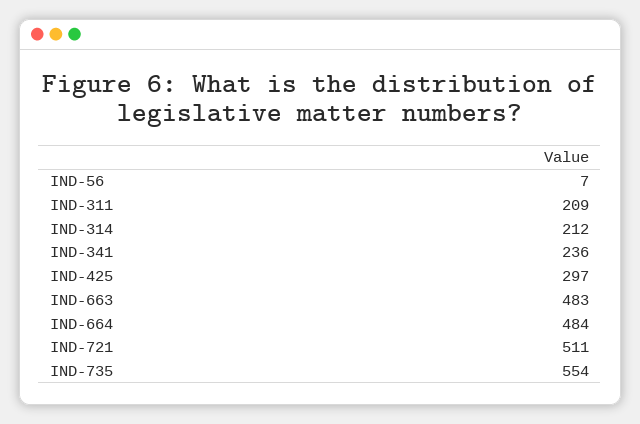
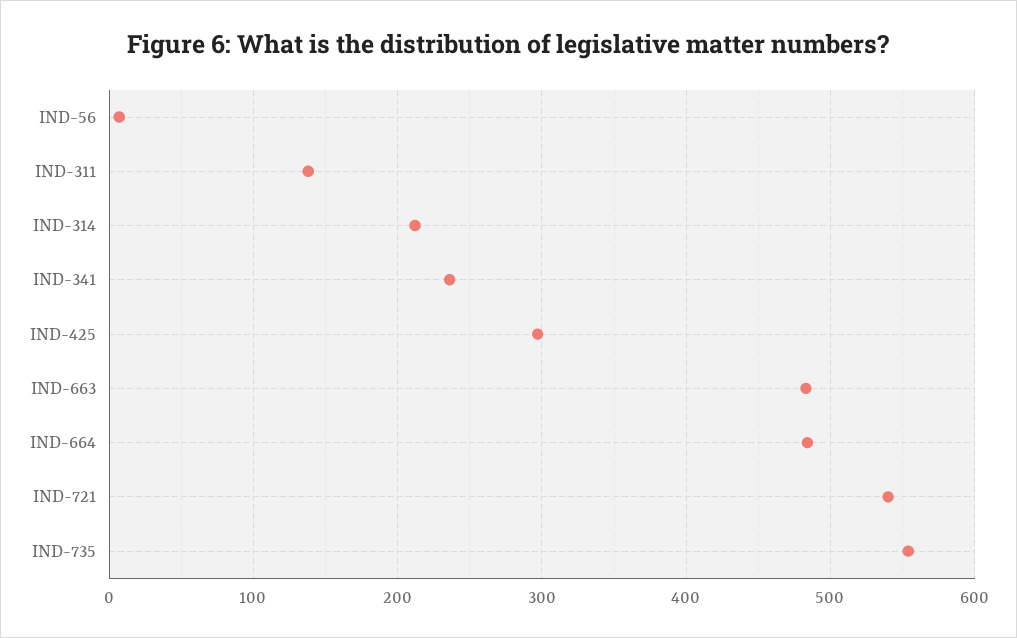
IND-311: 209 -> 140
IND-721: 511 -> 540

